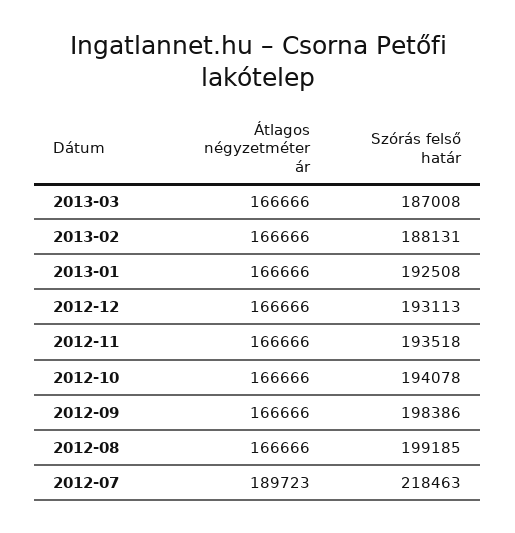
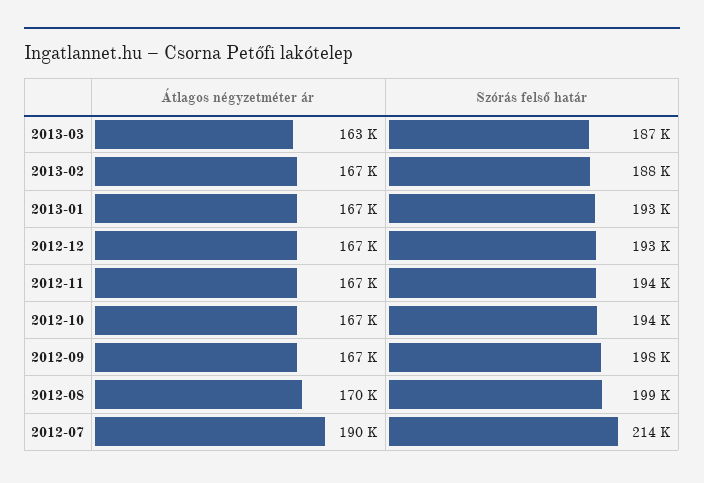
Átlagos négyzetméter ár, 2013-03: 166666 -> 163000
Átlagos négyzetméter ár, 2012-08: 166666 -> 170000
Szórás felső határ, 2012-07: 218463 -> 214000

